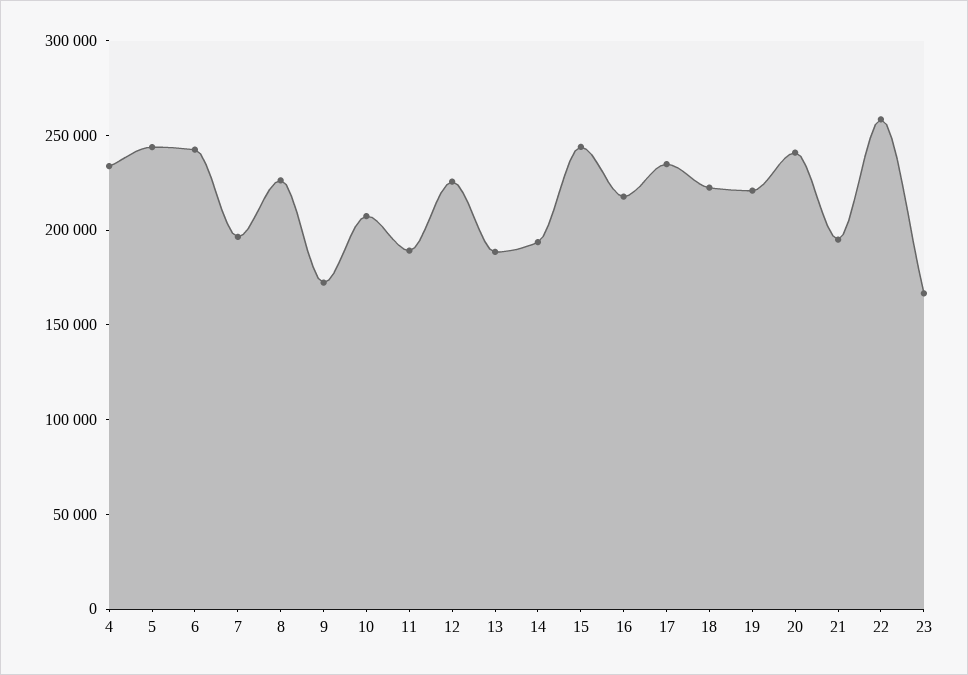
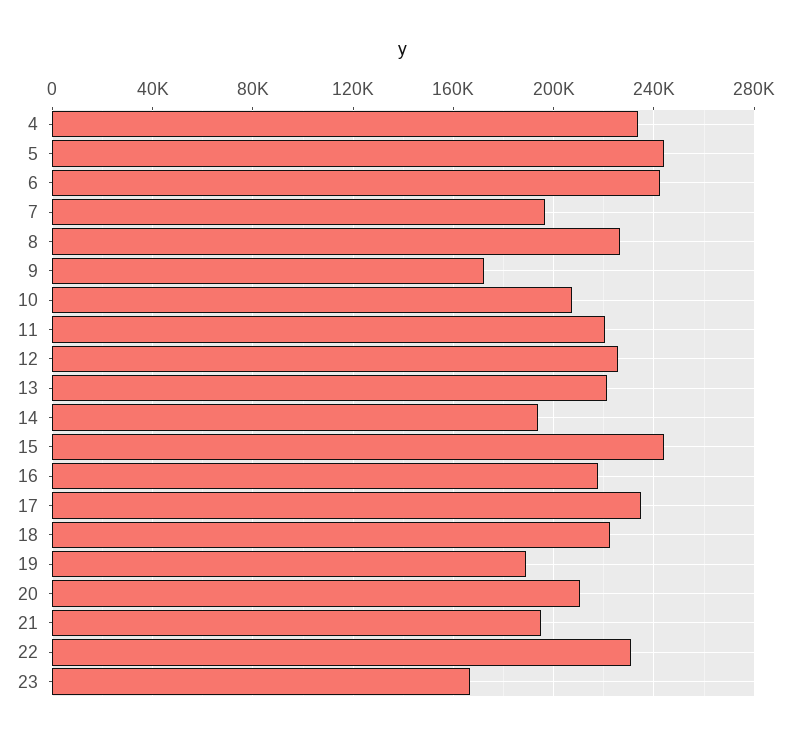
11: 190000 -> 220000
13: 190000 -> 220000
19: 220000 -> 190000
20: 240000 -> 210000
22: 260000 -> 230000

